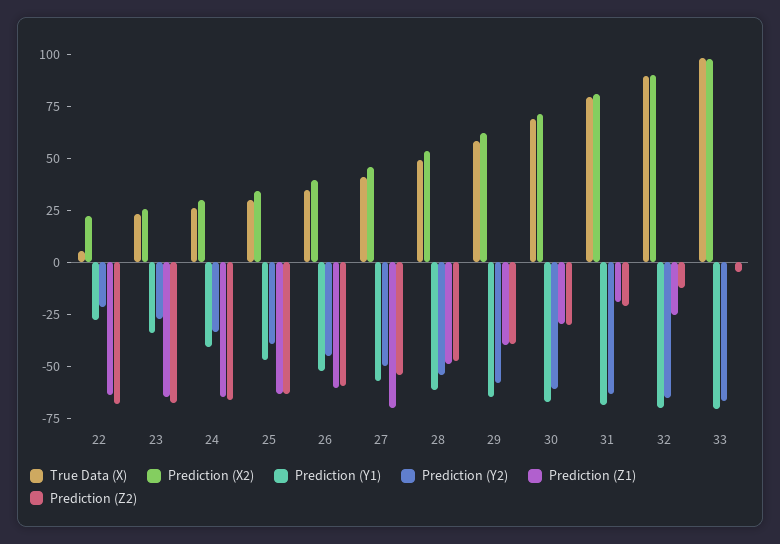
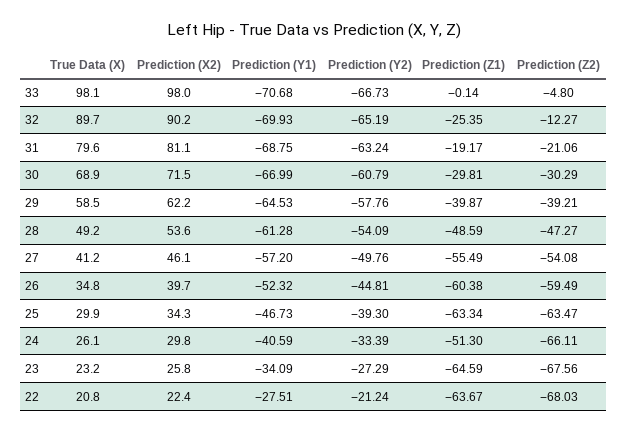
True Data (X), 22: 5 -> 20.8
Prediction (Z1), 24: -65 -> -51.3
Prediction (Z1), 27: -70 -> -55.49

